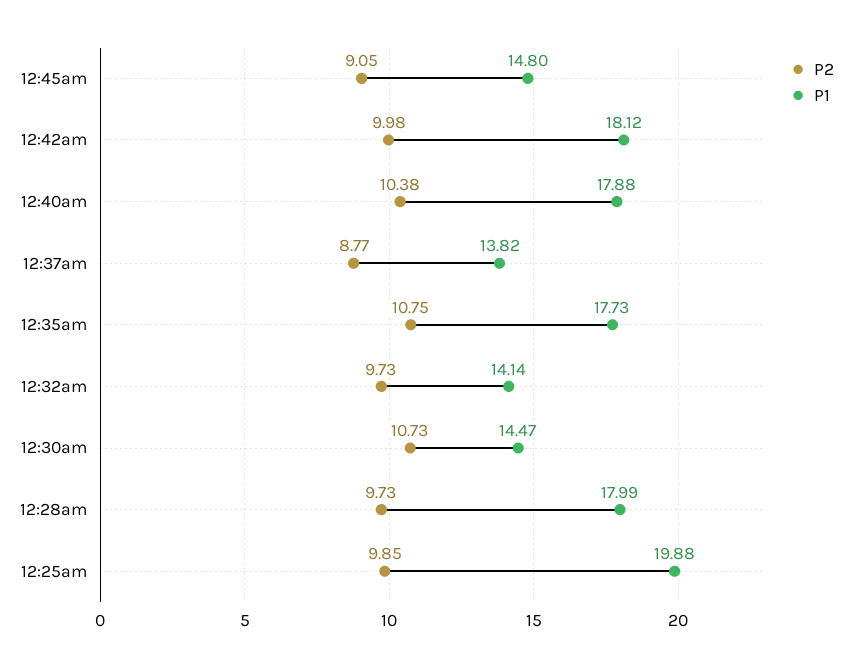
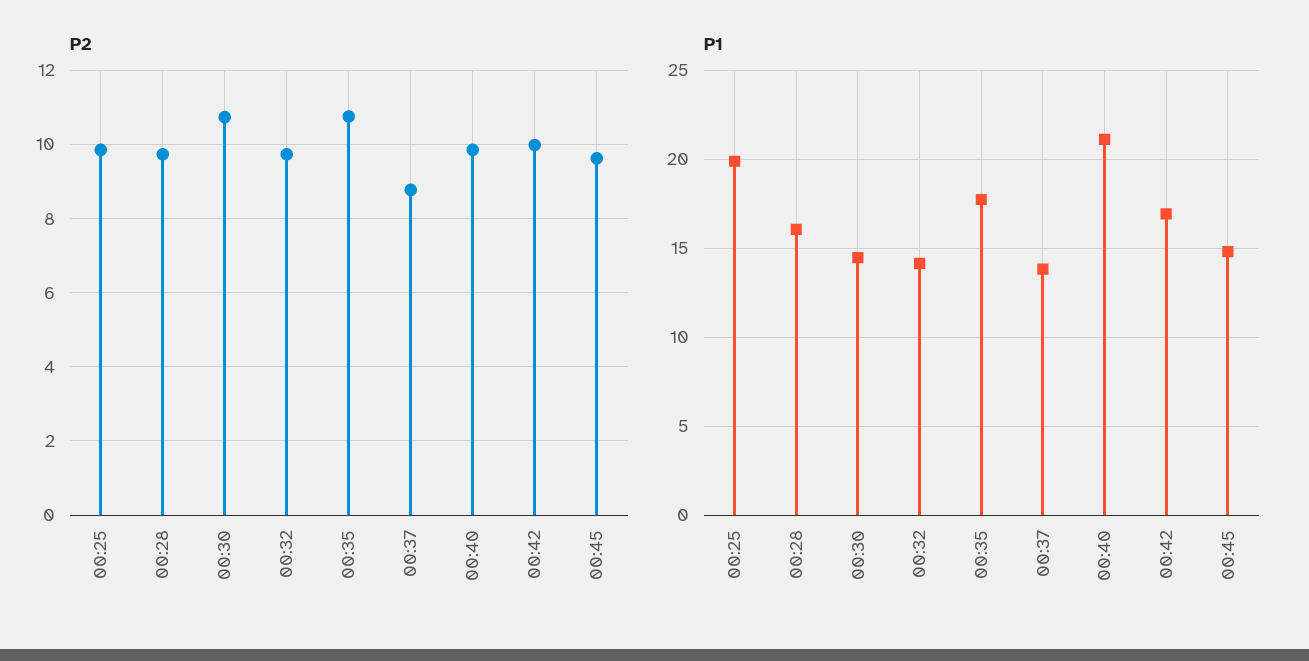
P2, 12:45am: 9.05 -> 9.6
P1, 12:42am: 18.12 -> 17
P2, 12:40am: 10.38 -> 9.8
P1, 12:40am: 17.88 -> 21
P1, 12:28am: 17.99 -> 16

